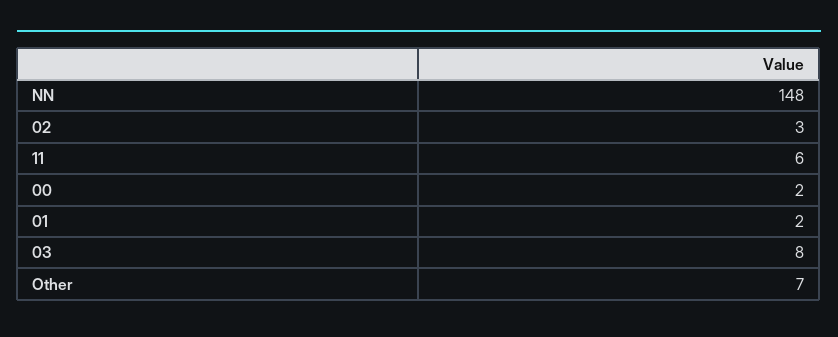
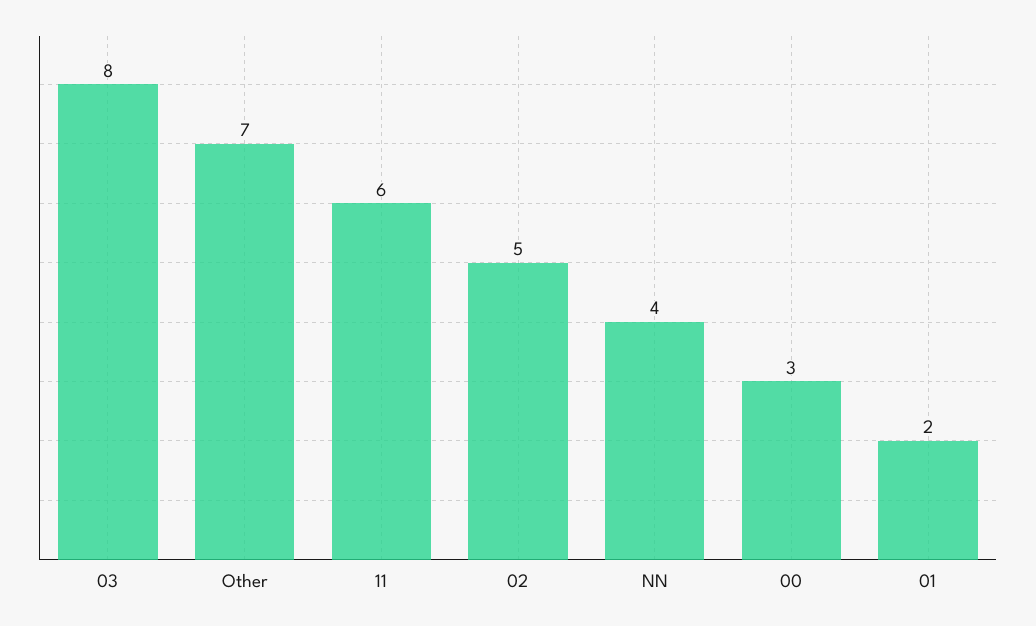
NN: 148 -> 4
02: 3 -> 5
00: 2 -> 3

